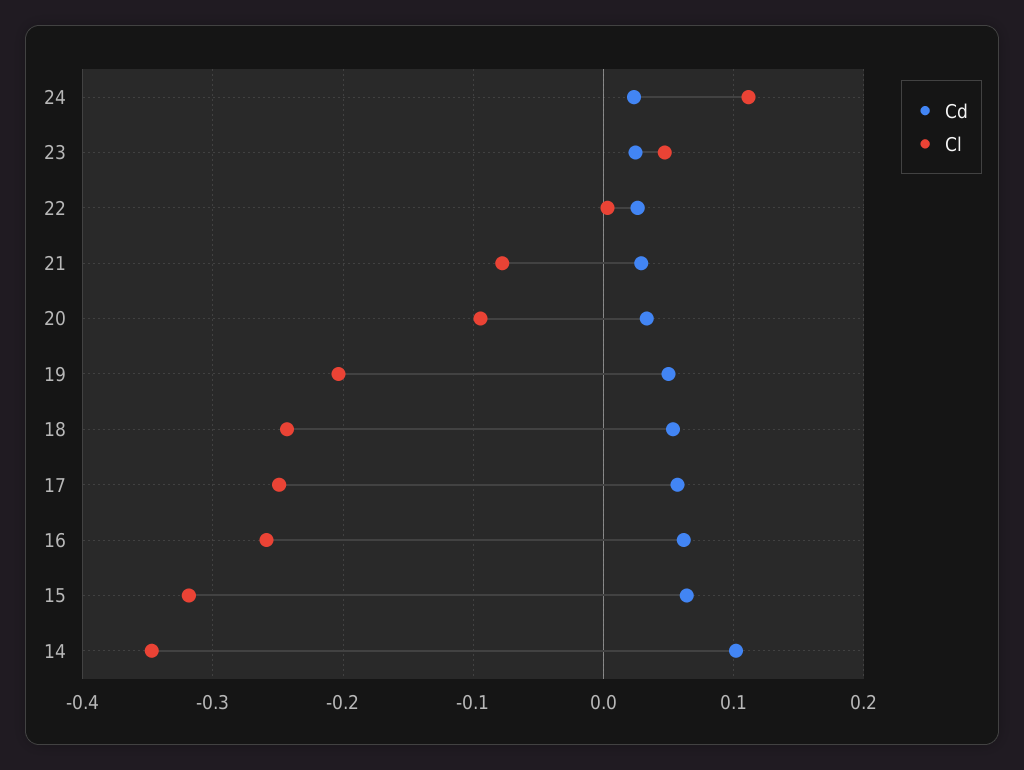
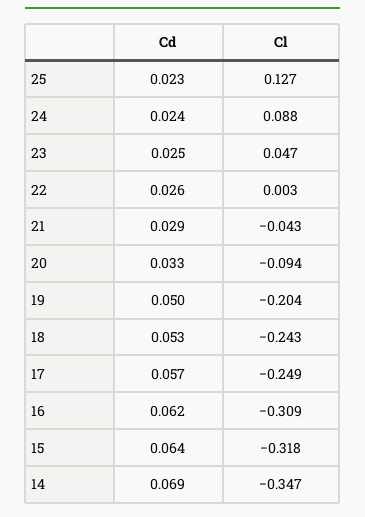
Cl, 24: 0.11 -> 0.088
Cl, 21: -0.08 -> -0.043
Cl, 16: -0.26 -> -0.309
Cd, 14: 0.1 -> 0.069
Cd, 25: none -> 0.023
Cl, 25: none -> 0.127

